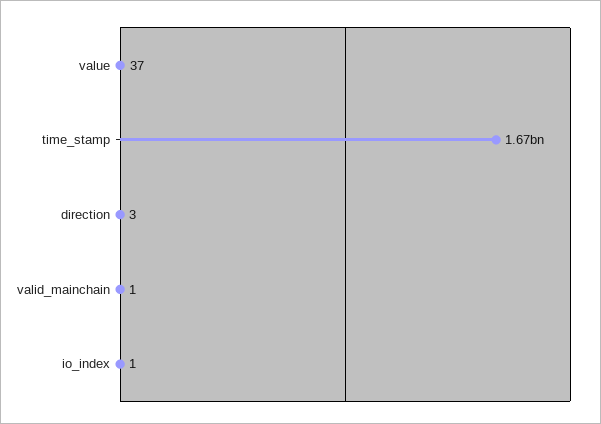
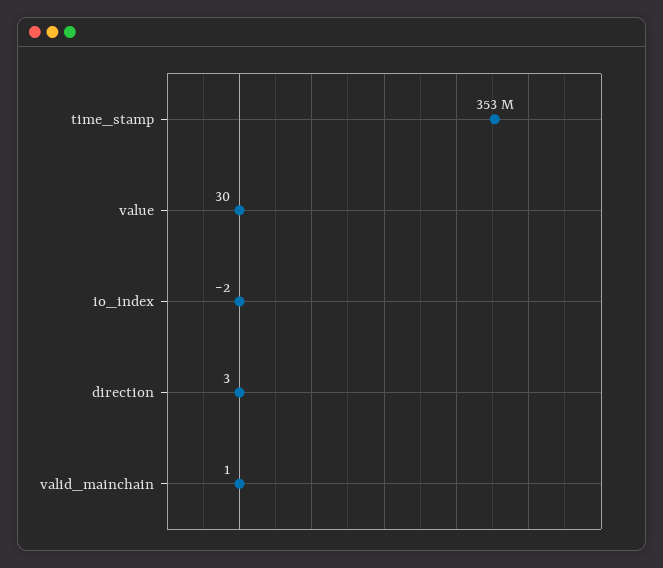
value: 37 -> 30
time_stamp: 1670000000 -> 353000000
io_index: 1 -> -2

